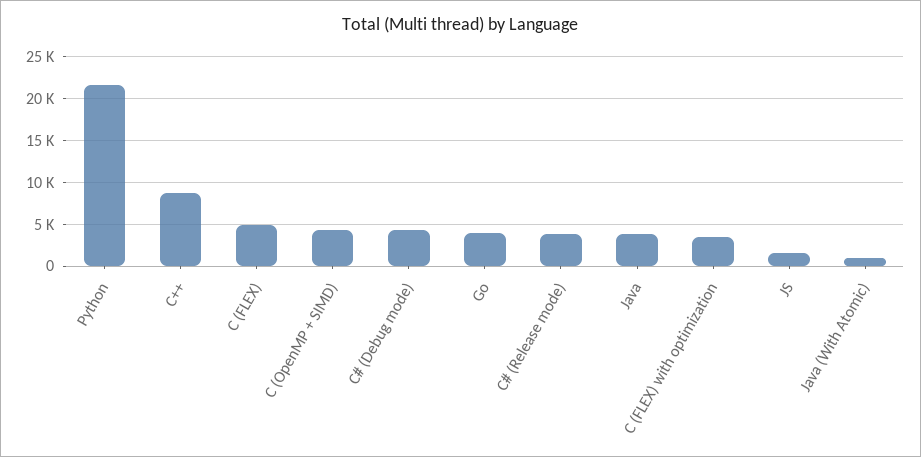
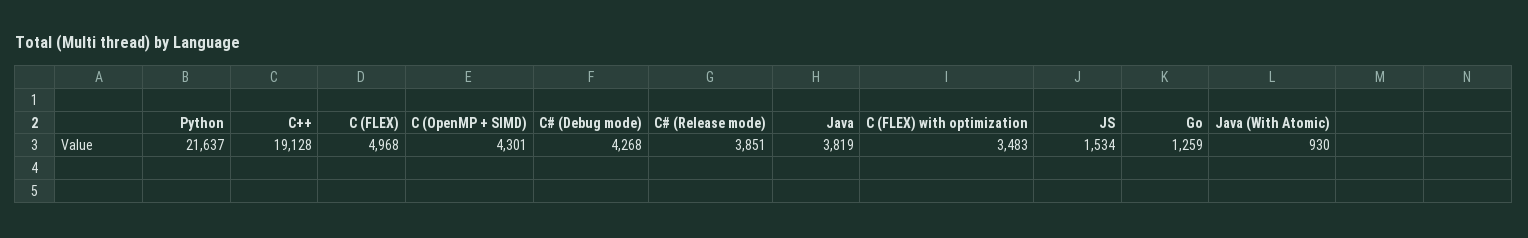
C++: 9000 -> 19128
Go: 4000 -> 1259

